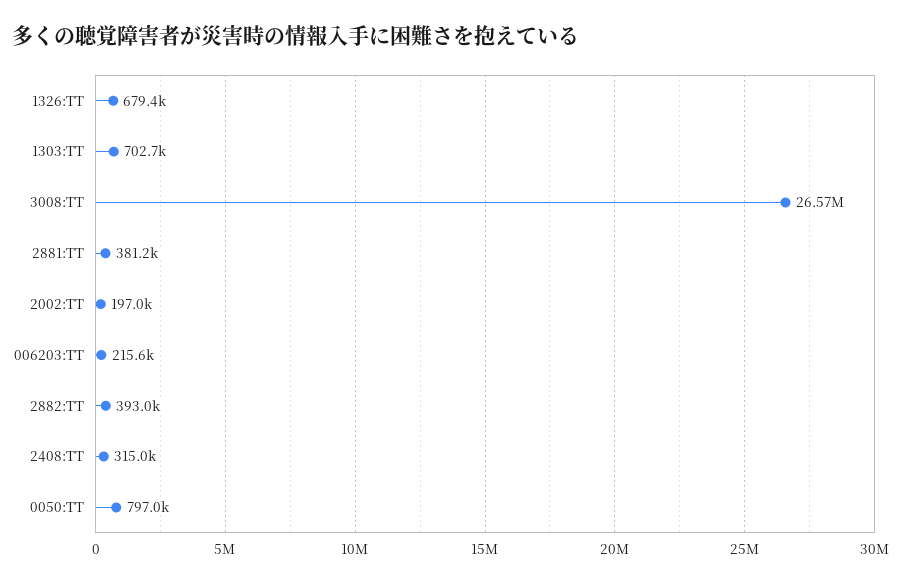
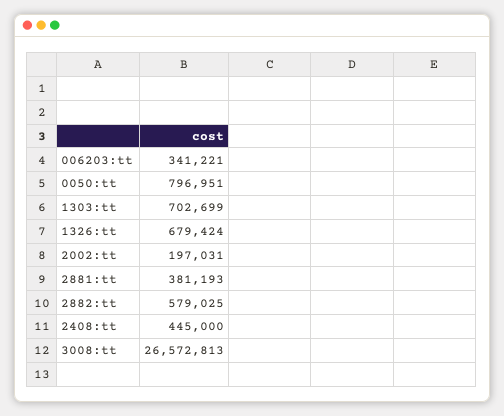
006203:TT: 215600 -> 341221
2882:TT: 393000 -> 579025
2408:TT: 315000 -> 445000

